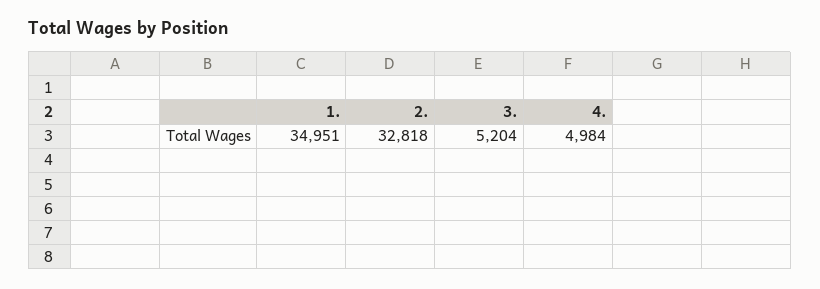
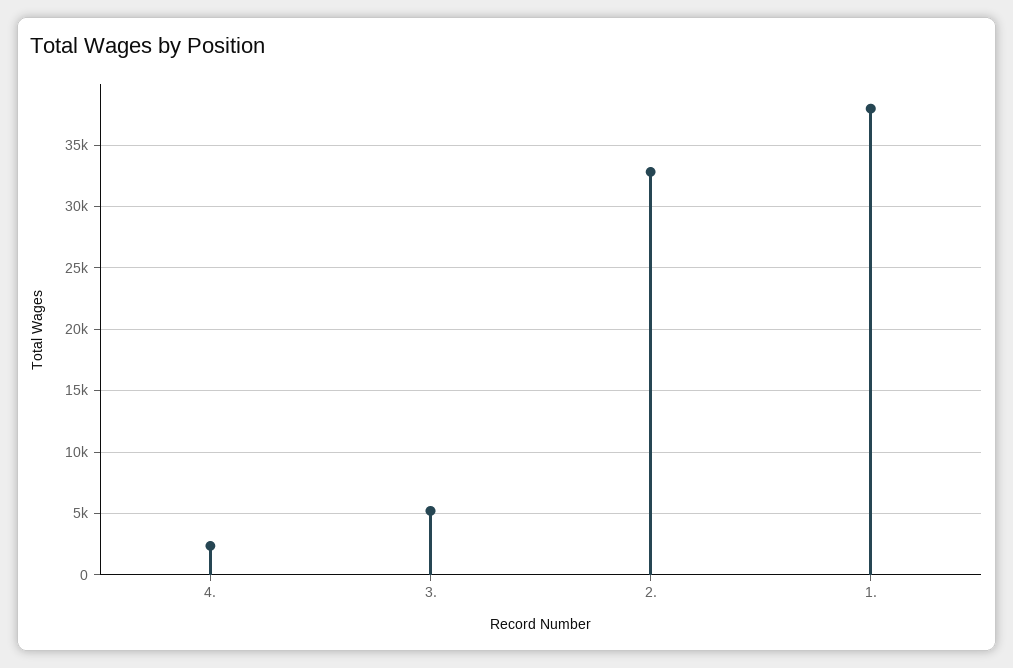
1.: 34951 -> 38000
4.: 4984 -> 2500

